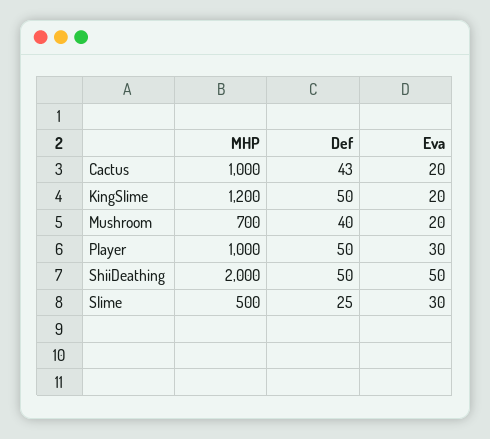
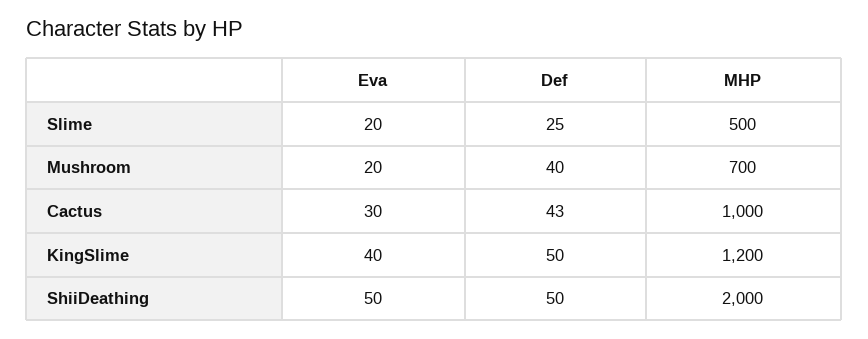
Eva, Cactus: 20 -> 30
Eva, KingSlime: 20 -> 40
MHP, Player: 1000 -> none
Def, Player: 50 -> none
Eva, Player: 30 -> none
Eva, Slime: 30 -> 20

